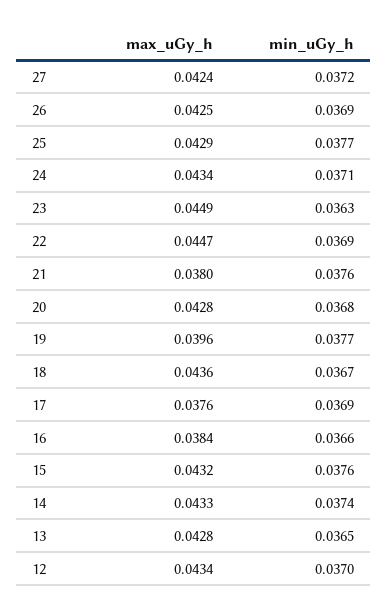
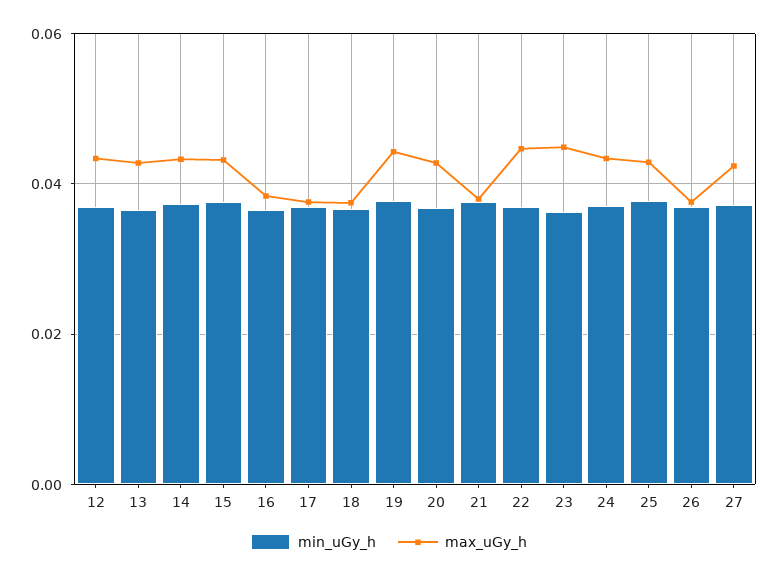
max_uGy_h, 26: 0.0425 -> 0.038
max_uGy_h, 19: 0.0396 -> 0.044
max_uGy_h, 18: 0.0436 -> 0.038

